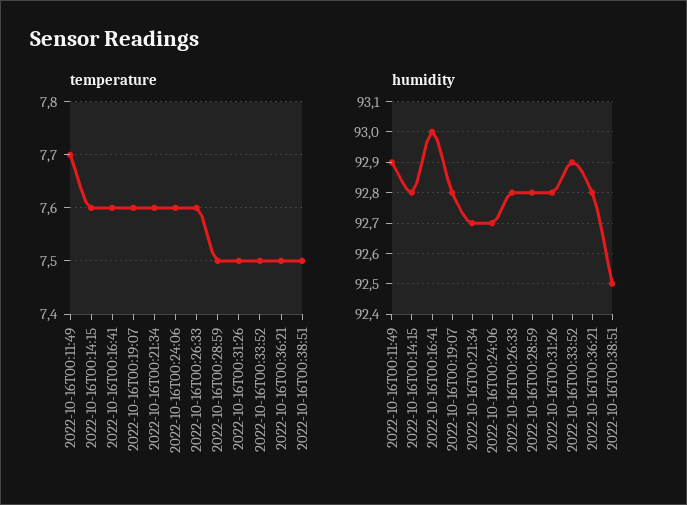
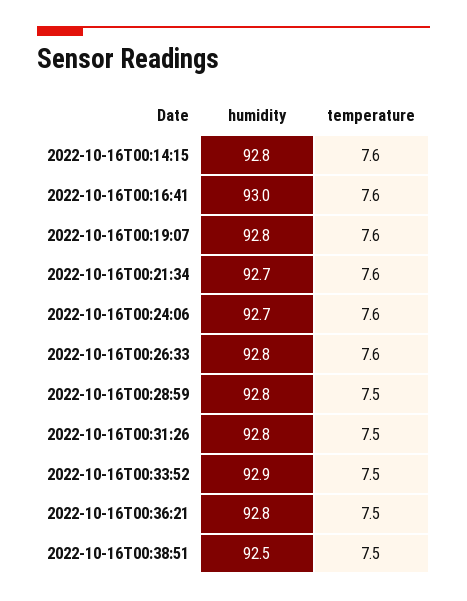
temperature, 2022-10-16T00:11:49: 7.7 -> none
humidity, 2022-10-16T00:11:49: 92.9 -> none

